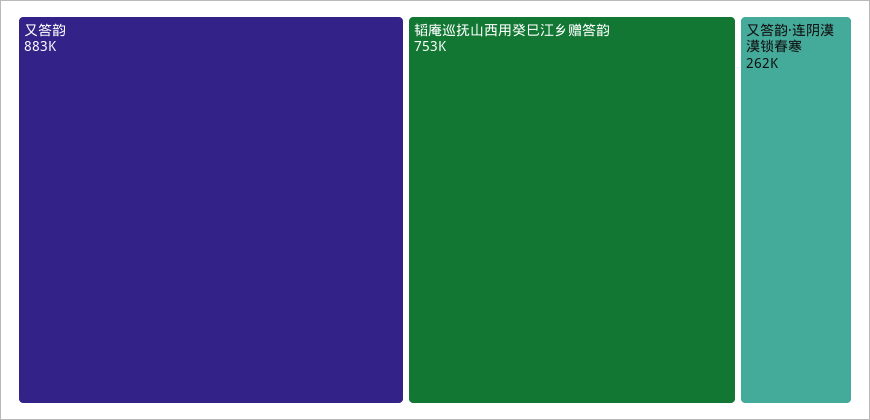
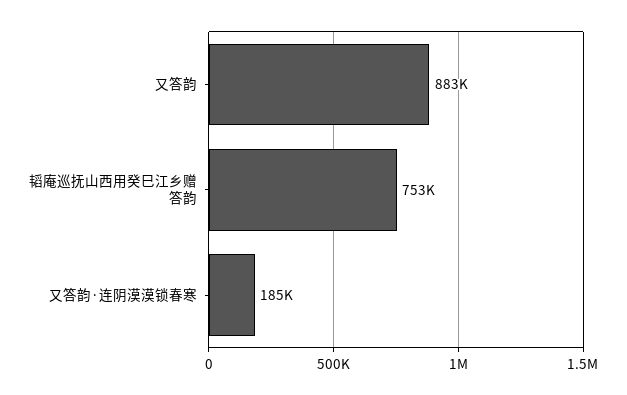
又答韵·连阴漠漠锁春寒: 262000 -> 185000

